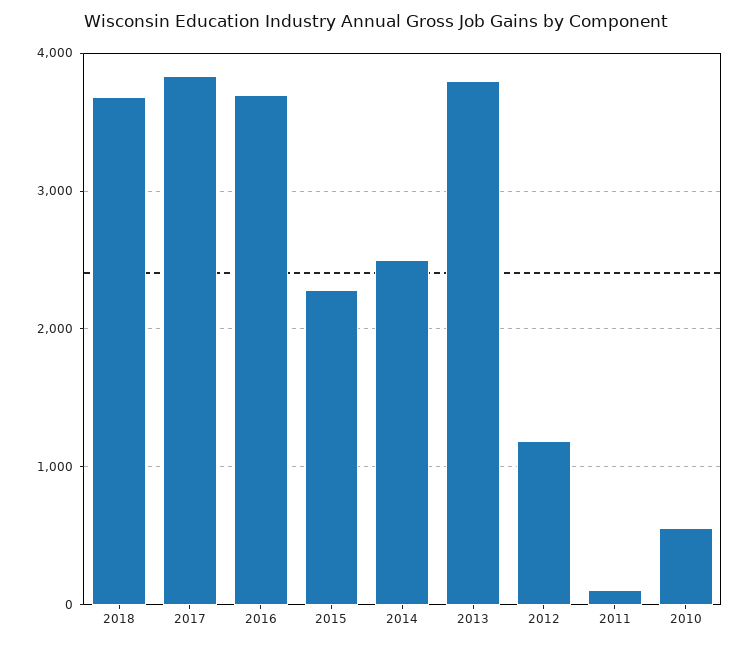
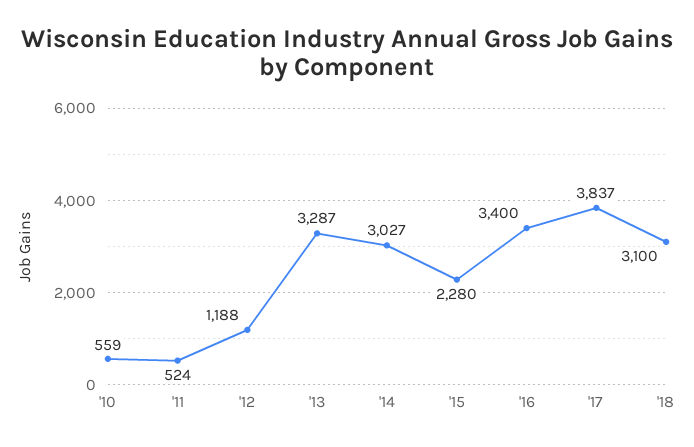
2018: 3700 -> 3100
2016: 3700 -> 3400
2014: 2500 -> 3027
2013: 3800 -> 3287
2011: 100 -> 524

